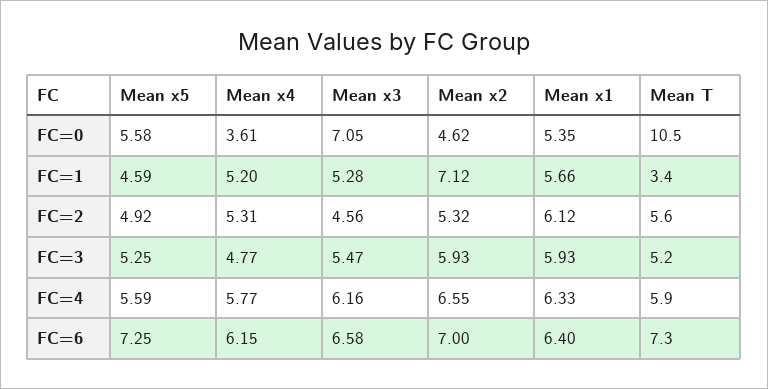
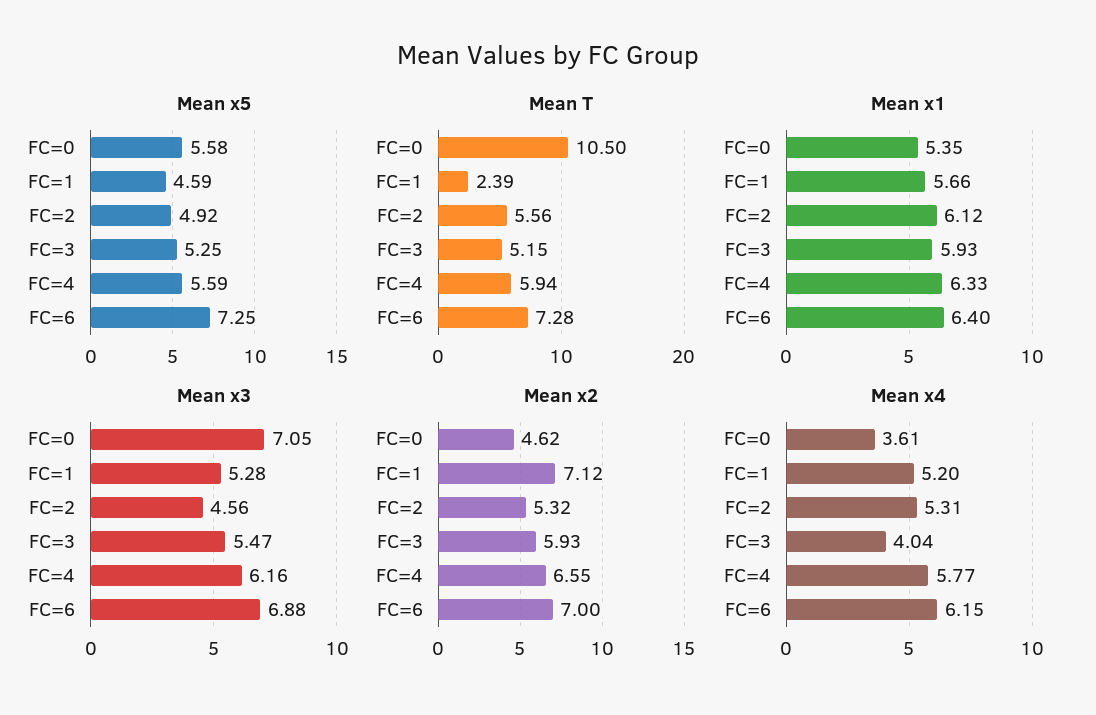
Mean T, FC=1: 3.4 -> 2.39
Mean x4, FC=3: 4.77 -> 4.04
Mean x3, FC=6: 6.58 -> 6.88

